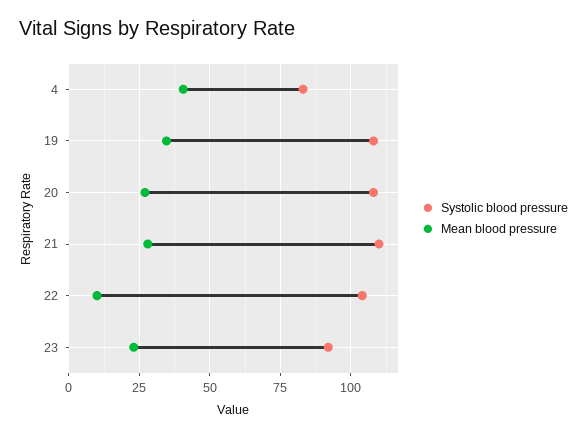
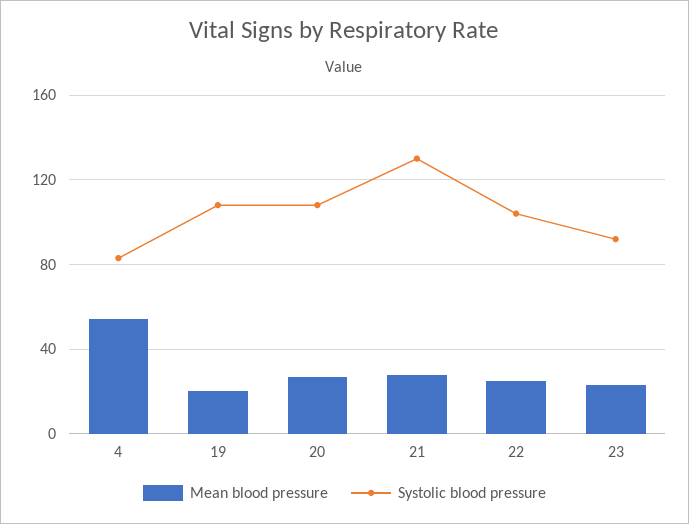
Mean blood pressure, 4: 40 -> 55
Mean blood pressure, 19: 35 -> 20
Systolic blood pressure, 21: 110 -> 130
Mean blood pressure, 22: 10 -> 25

